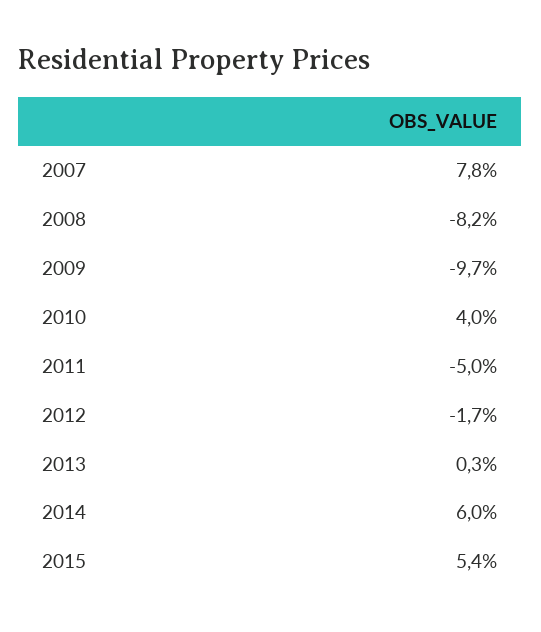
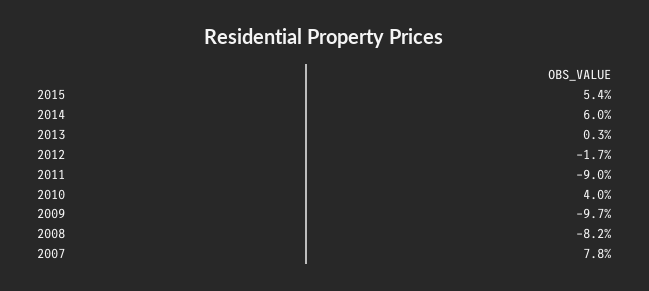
2011: -5 -> -9

